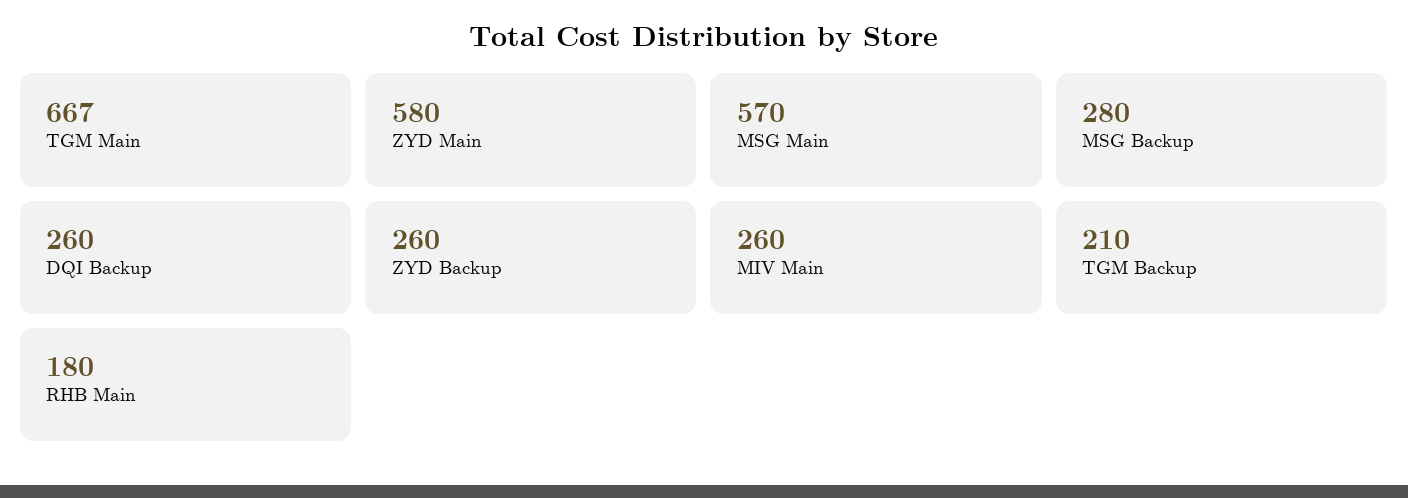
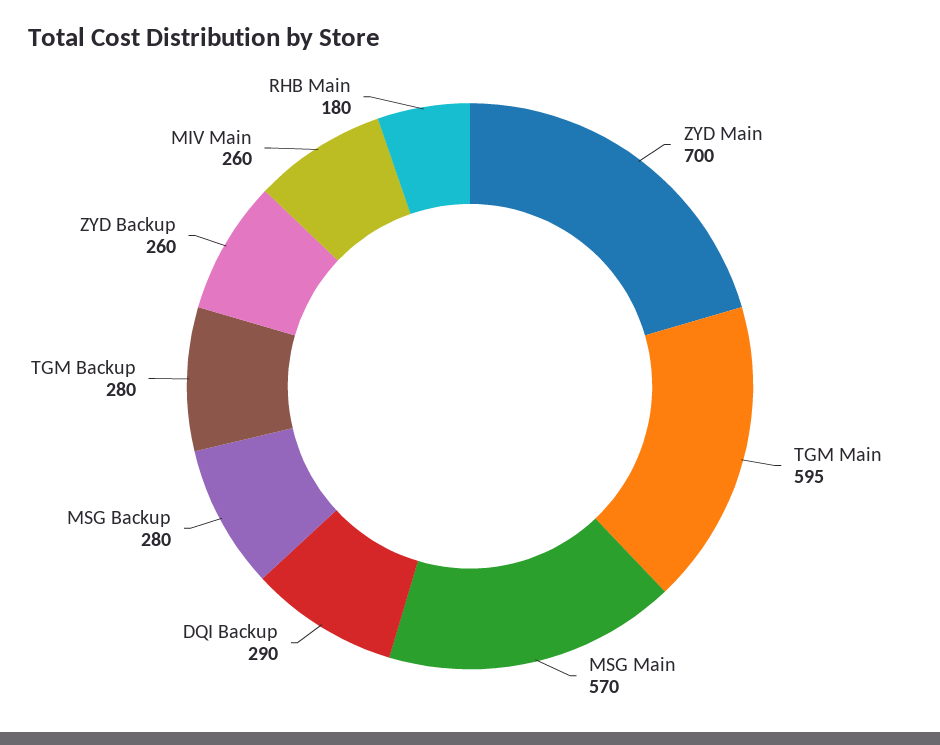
TGM Main: 667 -> 595
ZYD Main: 580 -> 700
DQI Backup: 260 -> 290
TGM Backup: 210 -> 280

